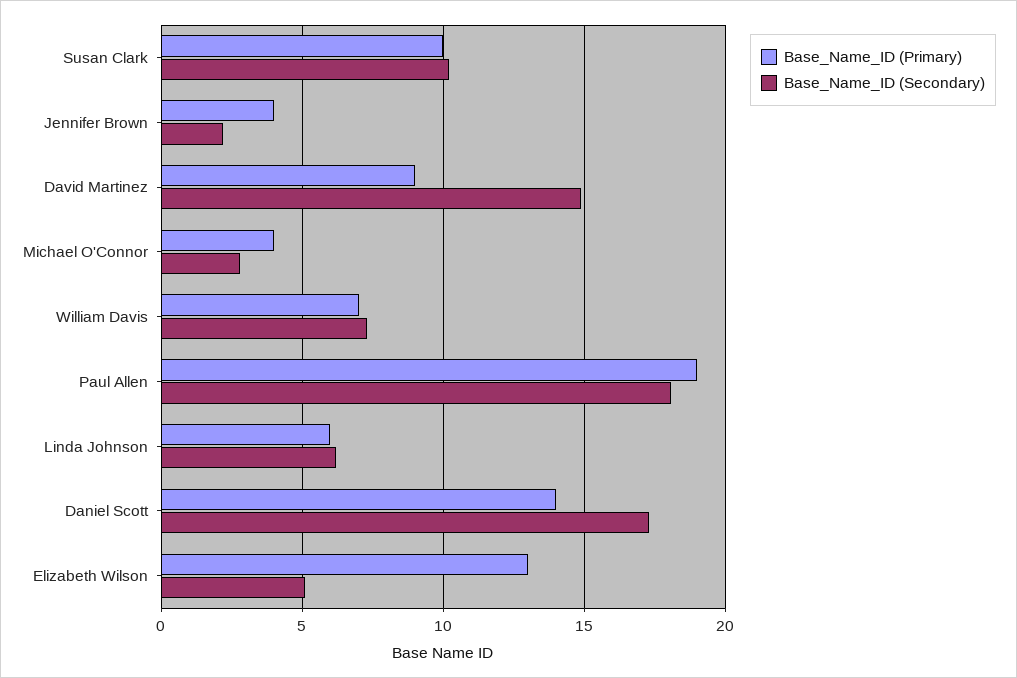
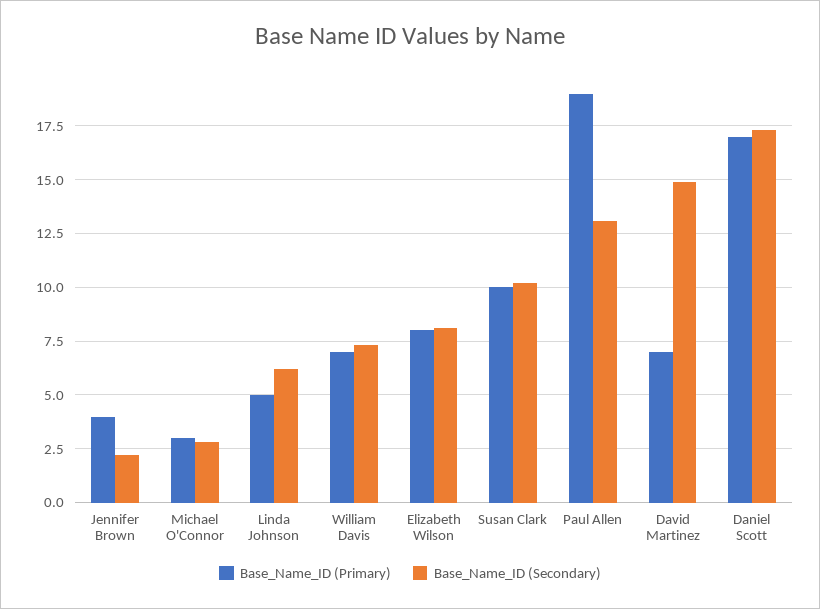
Base_Name_ID (Primary), David Martinez: 9 -> 7
Base_Name_ID (Primary), Michael O'Connor: 4 -> 3
Base_Name_ID (Secondary), Paul Allen: 18 -> 13
Base_Name_ID (Primary), Linda Johnson: 6 -> 5
Base_Name_ID (Primary), Daniel Scott: 14 -> 17
Base_Name_ID (Primary), Elizabeth Wilson: 13 -> 8
Base_Name_ID (Secondary), Elizabeth Wilson: 5 -> 8

